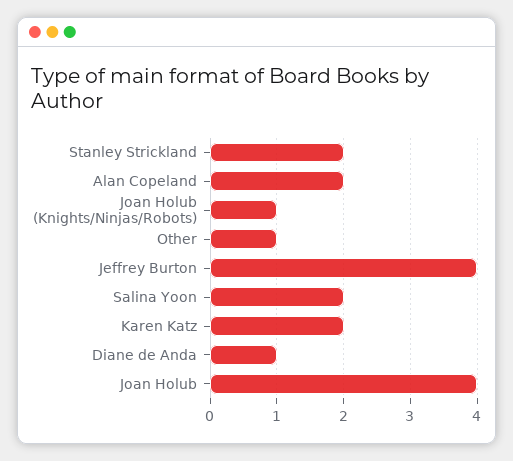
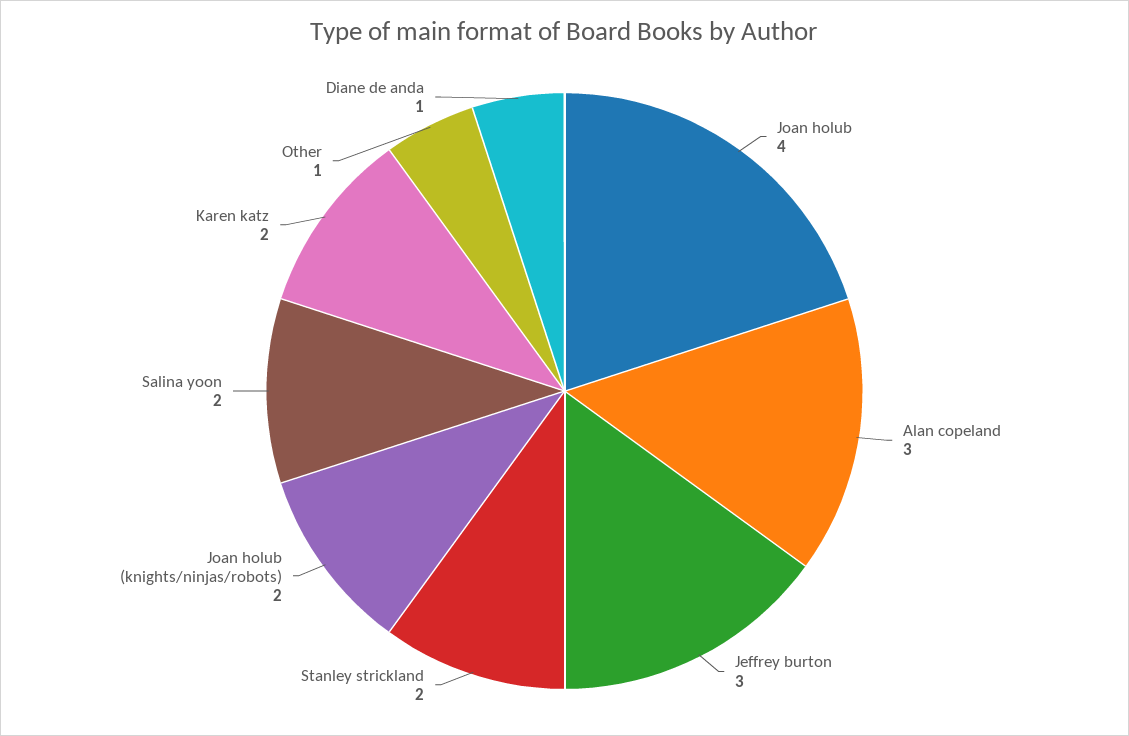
Alan Copeland: 2 -> 3
Joan Holub (Knights/Ninjas/Robots): 1 -> 2
Jeffrey Burton: 4 -> 3

